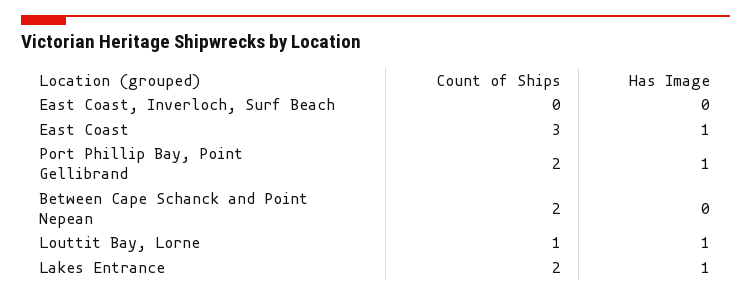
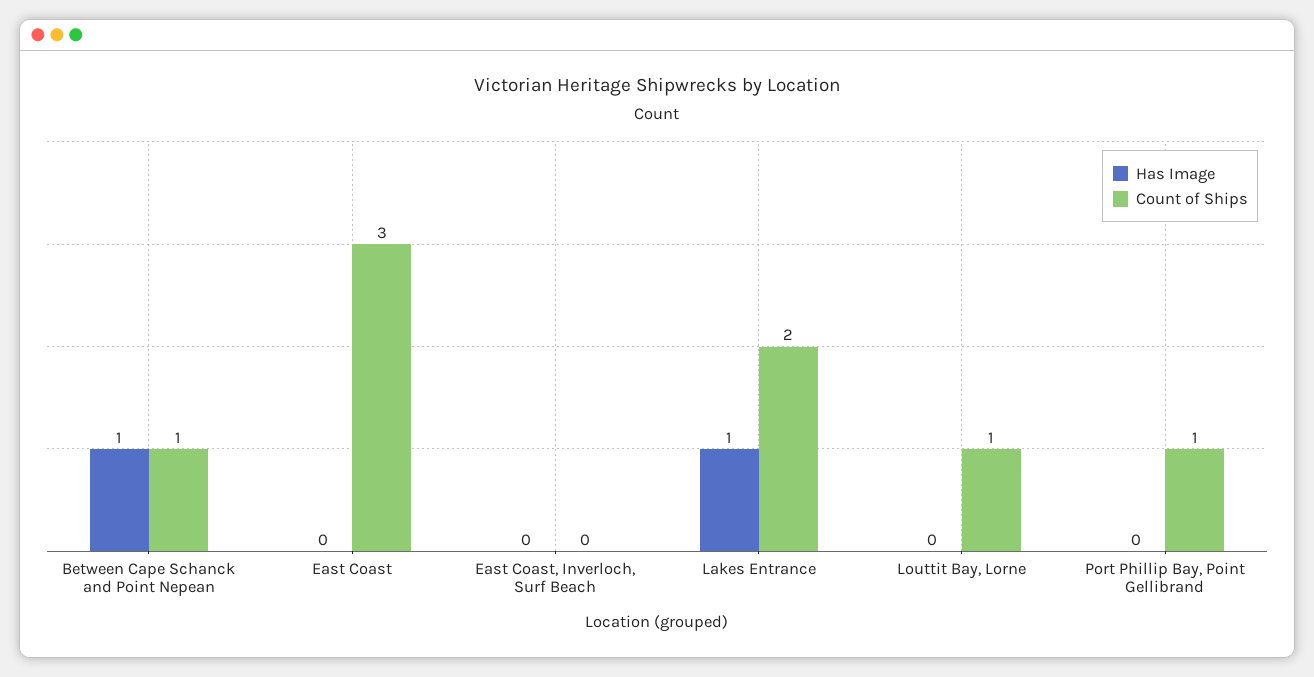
Has Image, East Coast: 1 -> 0
Count of Ships, Port Phillip Bay, Point Gellibrand: 2 -> 1
Has Image, Port Phillip Bay, Point Gellibrand: 1 -> 0
Count of Ships, Between Cape Schanck and Point Nepean: 2 -> 1
Has Image, Between Cape Schanck and Point Nepean: 0 -> 1
Has Image, Louttit Bay, Lorne: 1 -> 0

